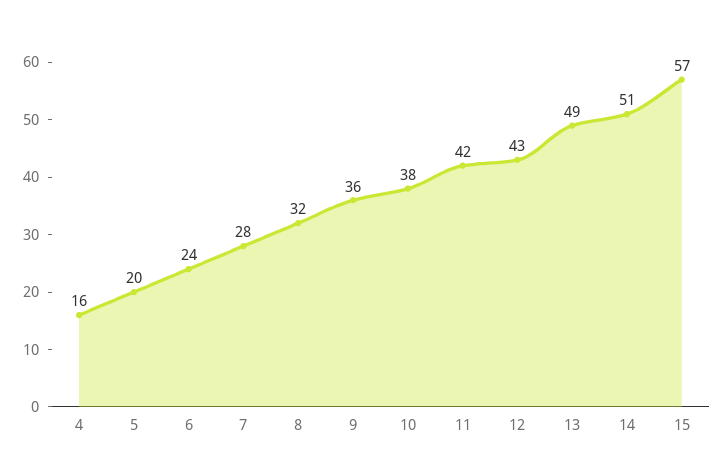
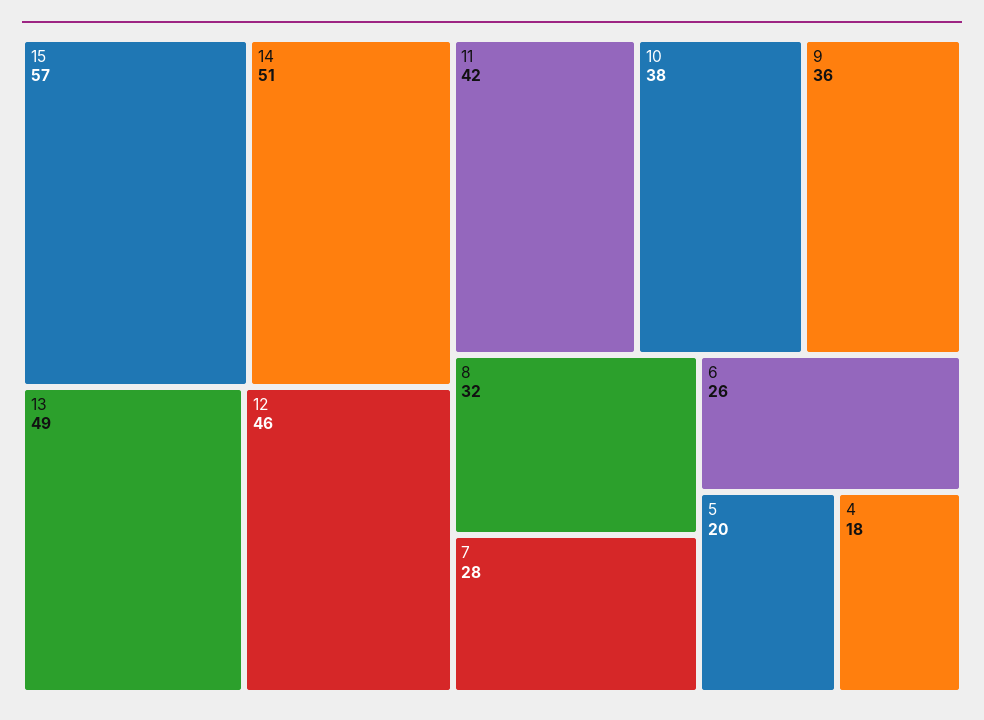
4: 16 -> 18
6: 24 -> 26
12: 43 -> 46

